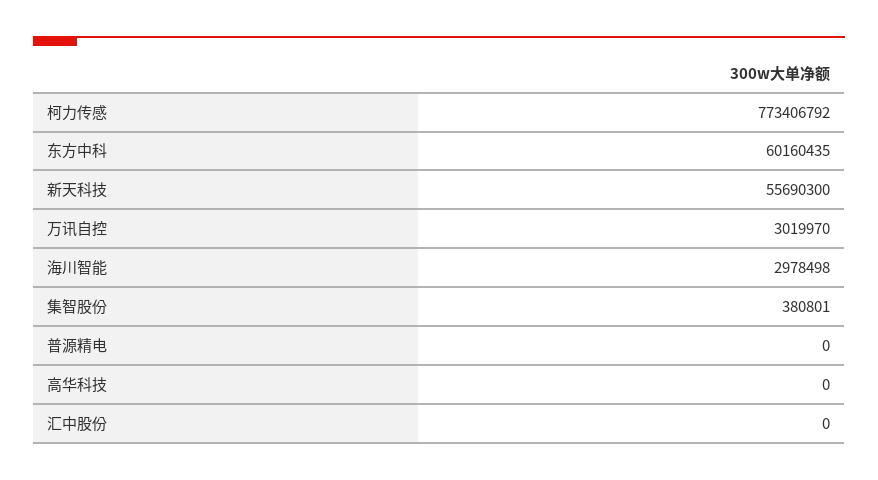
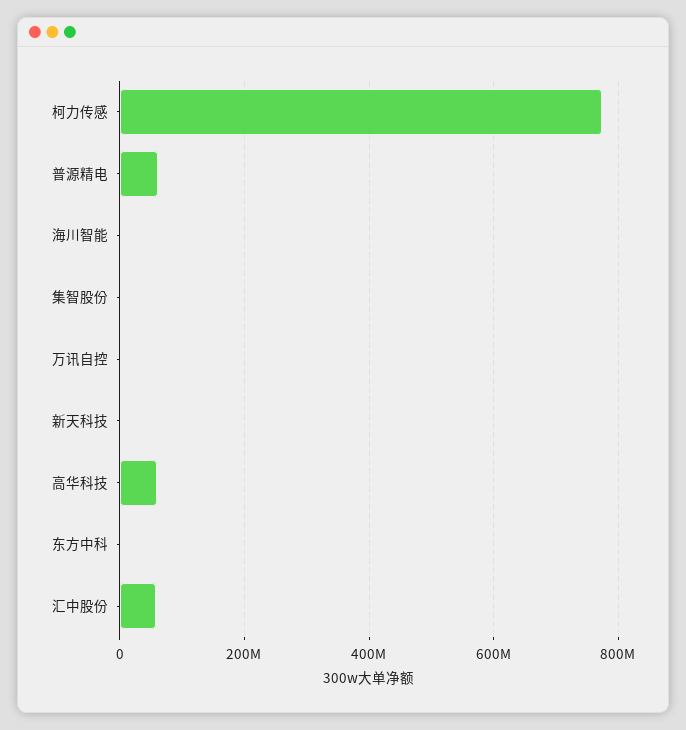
东方中科: 60160435 -> 0
新天科技: 55690300 -> 0
普源精电: 0 -> 60000000
高华科技: 0 -> 60000000
汇中股份: 0 -> 60000000

